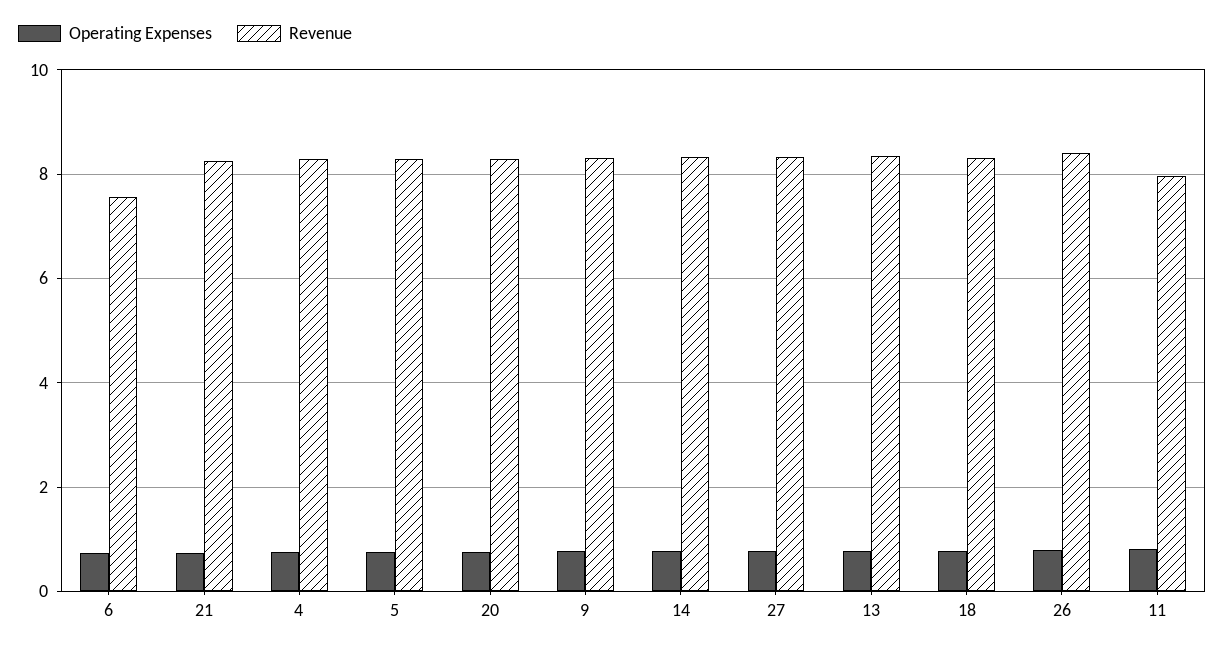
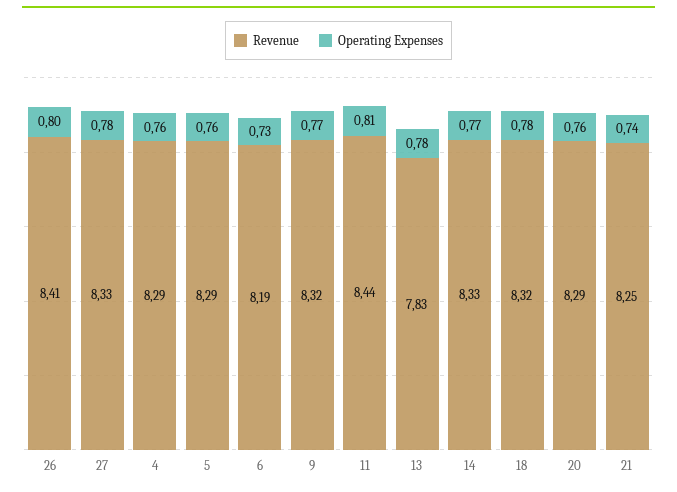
Revenue, 6: 7.6 -> 8.19
Revenue, 13: 8.4 -> 7.83
Revenue, 11: 8 -> 8.44

